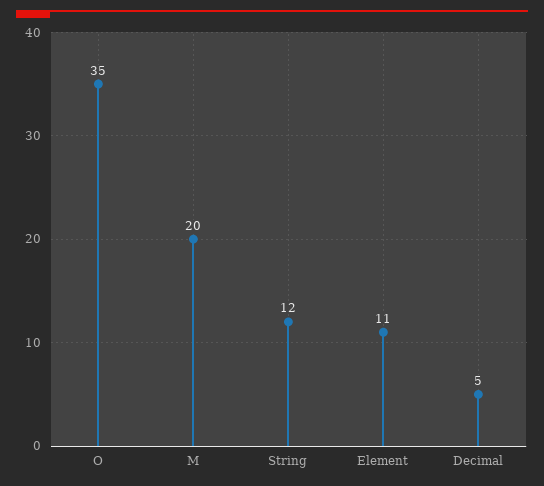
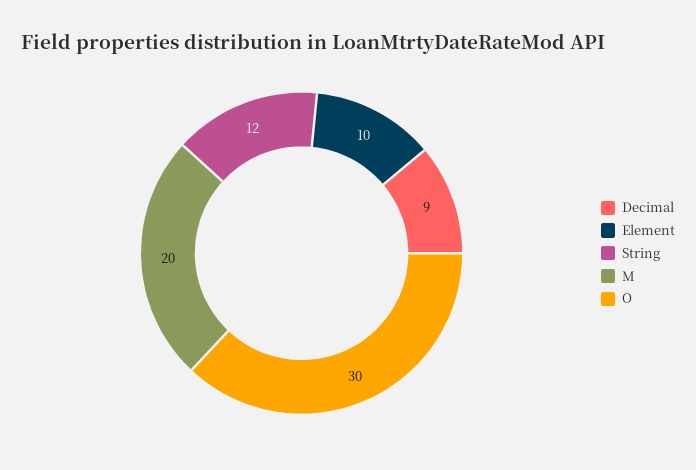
O: 35 -> 30
Element: 11 -> 10
Decimal: 5 -> 9

